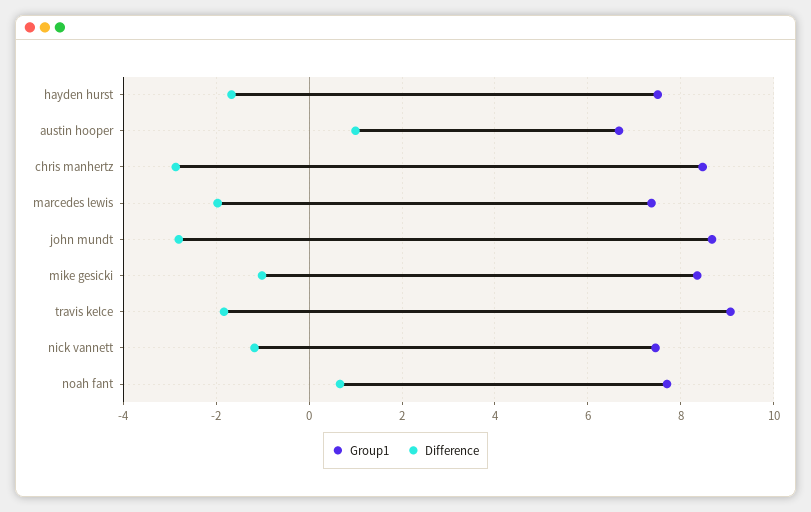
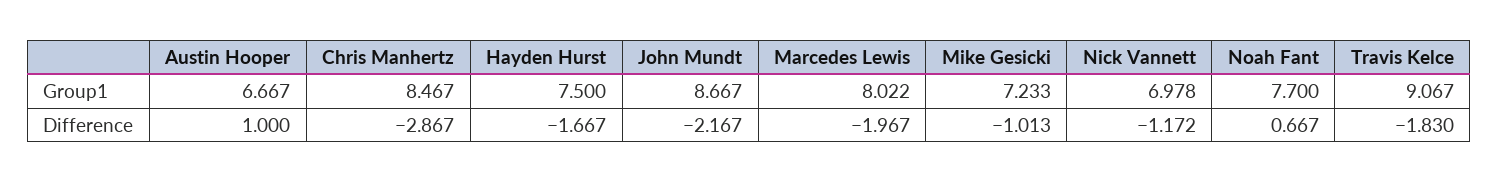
Group1, marcedes lewis: 7.4 -> 8.022
Difference, john mundt: -2.8 -> -2.167
Group1, mike gesicki: 8.4 -> 7.233
Group1, nick vannett: 7.4 -> 6.978

